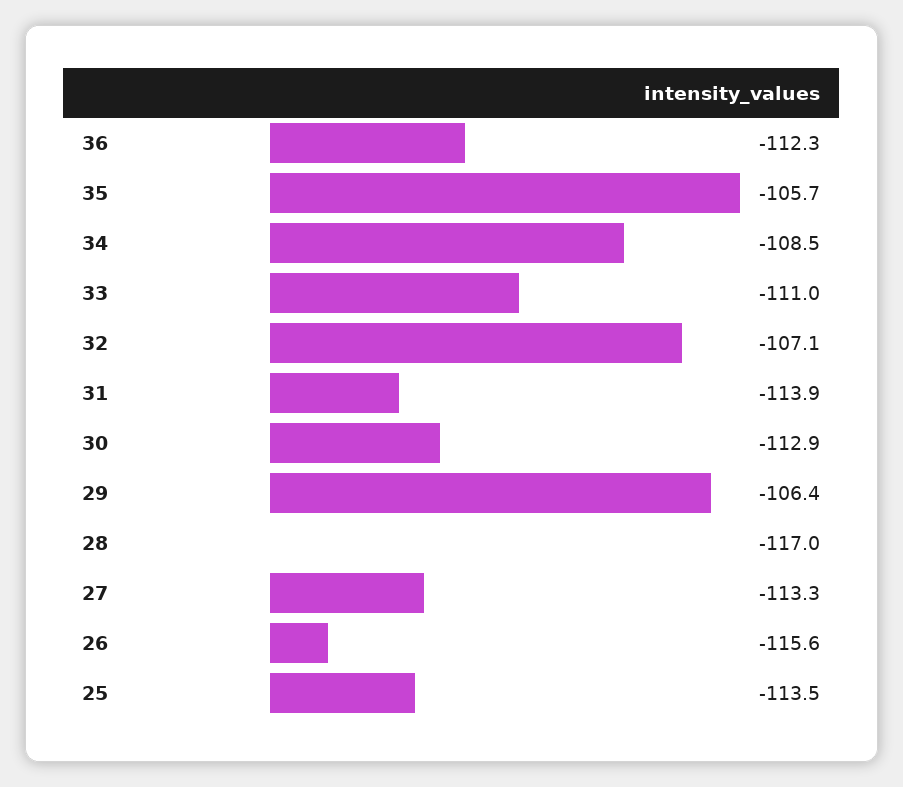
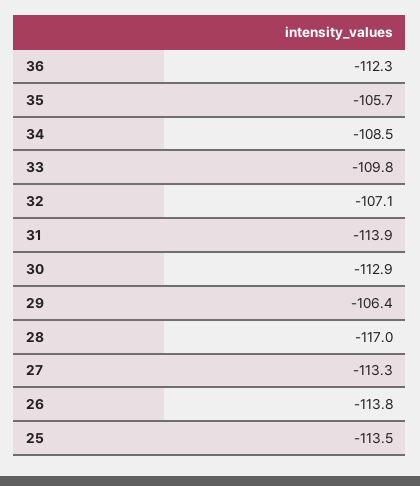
33: -111 -> -109.8
26: -115.6 -> -113.8

